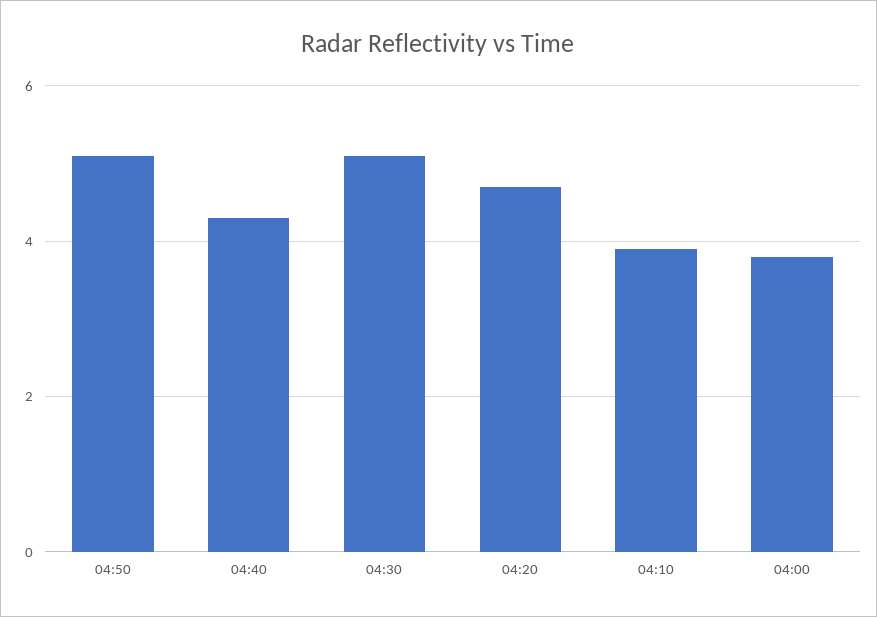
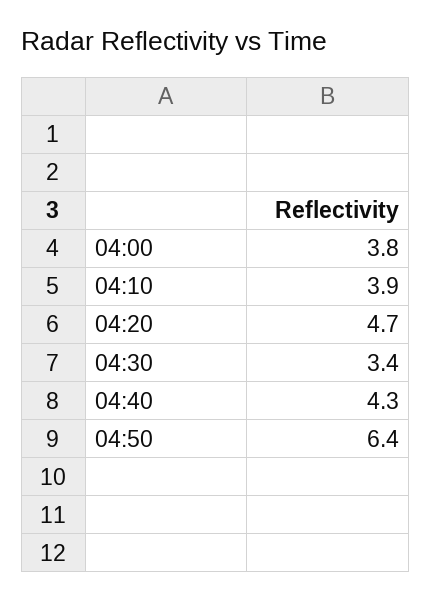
04:50: 5 -> 6.4
04:30: 5 -> 3.4

